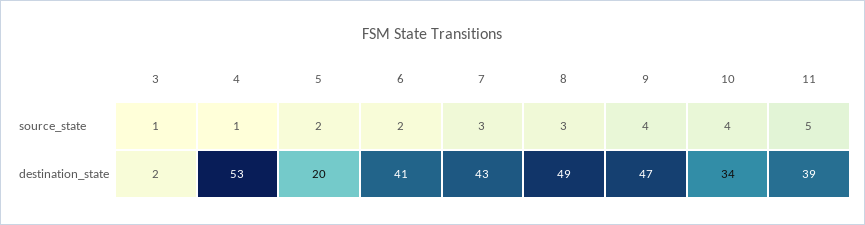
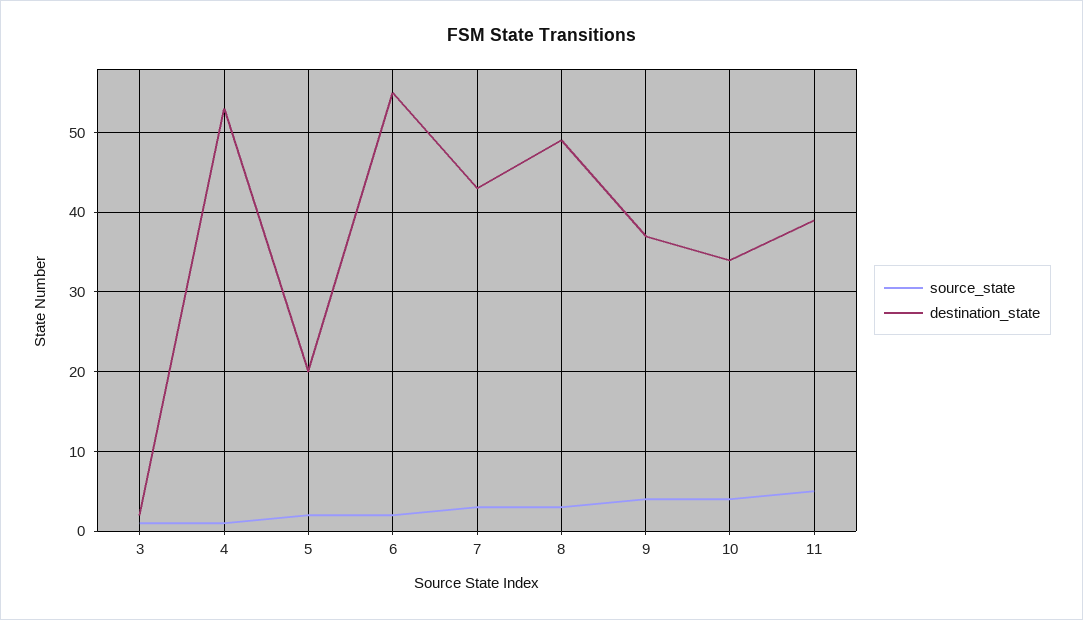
destination_state, 6: 41 -> 55
destination_state, 9: 47 -> 37

